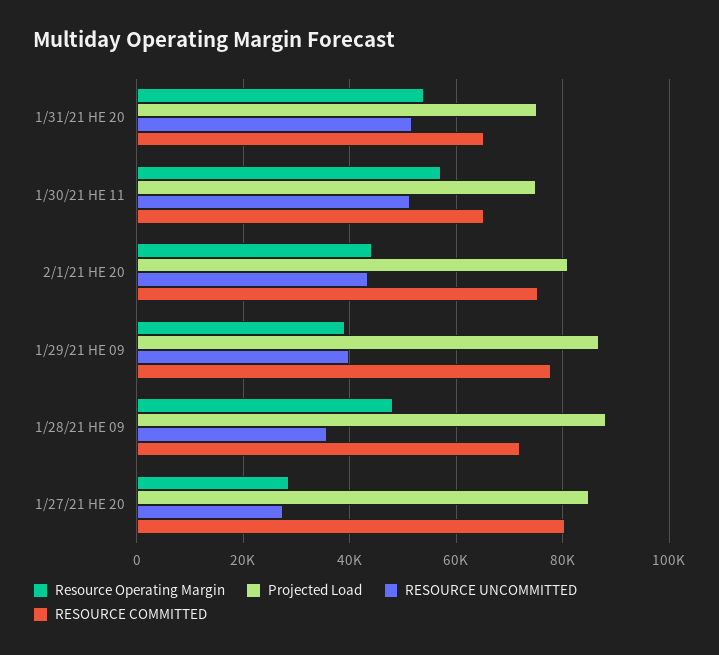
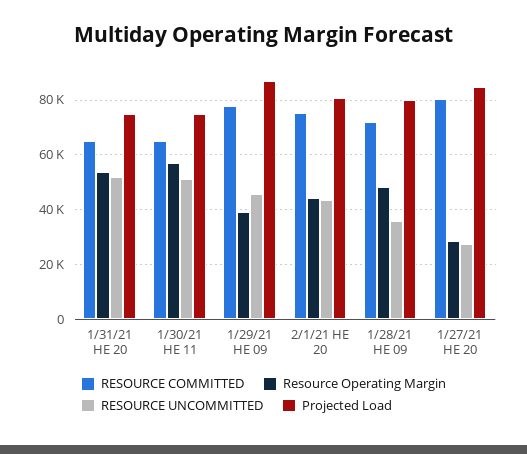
RESOURCE UNCOMMITTED, 1/29/21 HE 09: 40000 -> 45000
Projected Load, 1/28/21 HE 09: 88000 -> 80000

